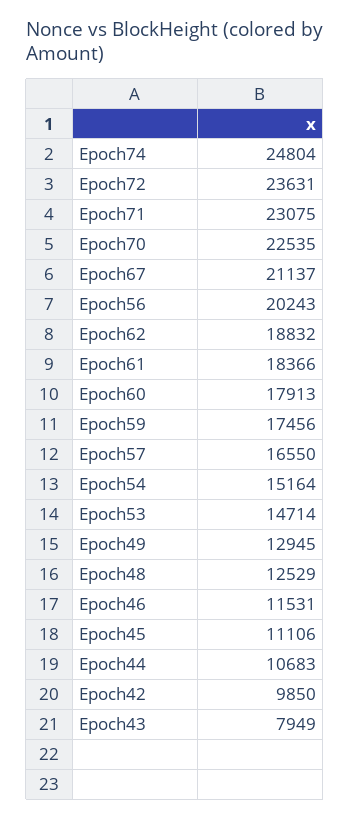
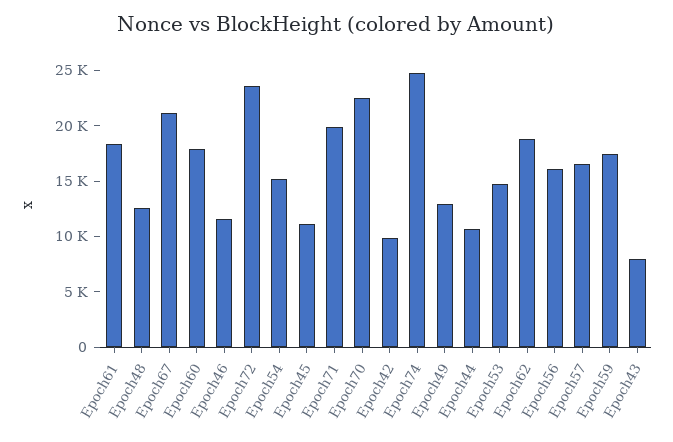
Epoch71: 23075 -> 20000
Epoch56: 20243 -> 16000

